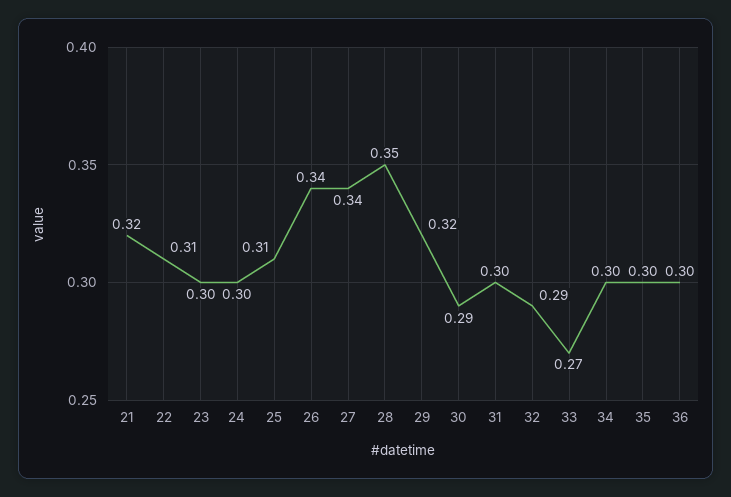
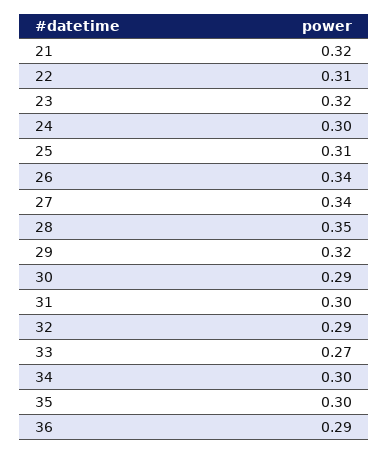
23: 0.3 -> 0.32
36: 0.3 -> 0.29

